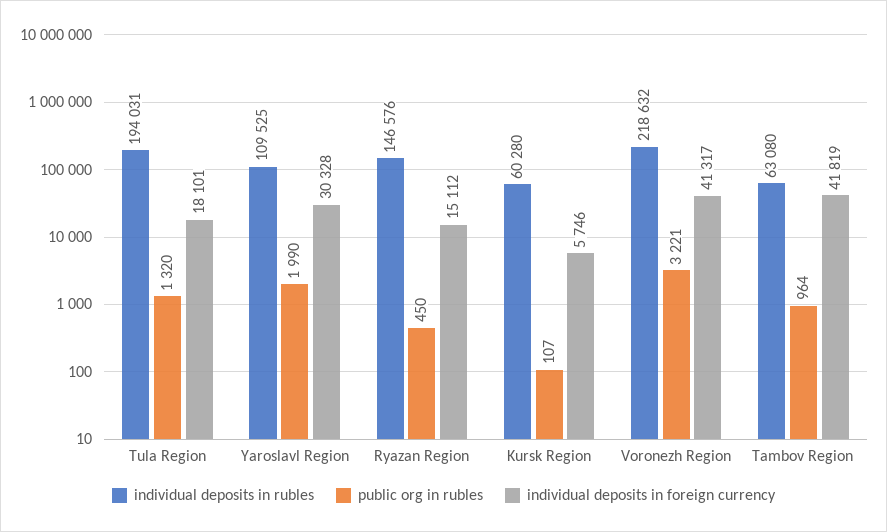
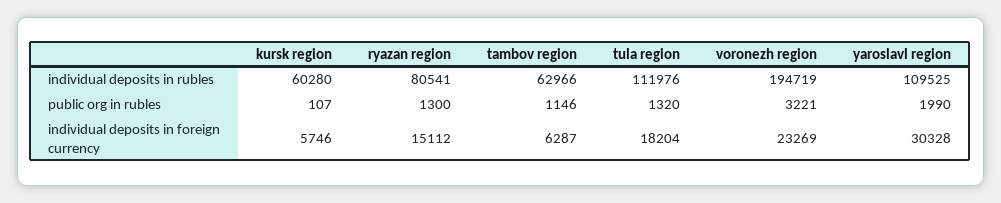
individual deposits in rubles, Tula Region: 194031 -> 111976
individual deposits in foreign currency, Tula Region: 18101 -> 18204
individual deposits in rubles, Ryazan Region: 146576 -> 80541
public org in rubles, Ryazan Region: 450 -> 1300
individual deposits in rubles, Voronezh Region: 218632 -> 194719
individual deposits in foreign currency, Voronezh Region: 41317 -> 23269
individual deposits in rubles, Tambov Region: 63080 -> 62966
public org in rubles, Tambov Region: 964 -> 1146
individual deposits in foreign currency, Tambov Region: 41819 -> 6287

